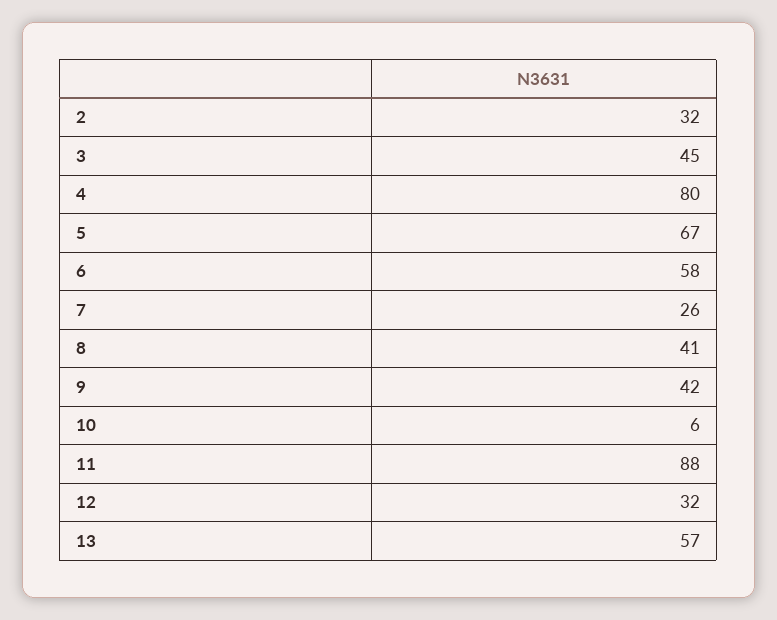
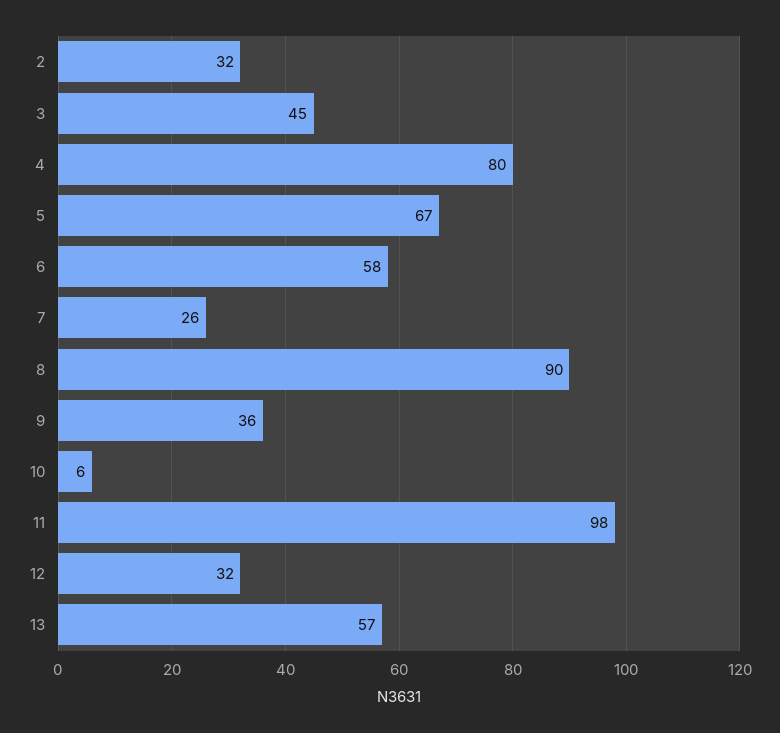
8: 41 -> 90
9: 42 -> 36
11: 88 -> 98

